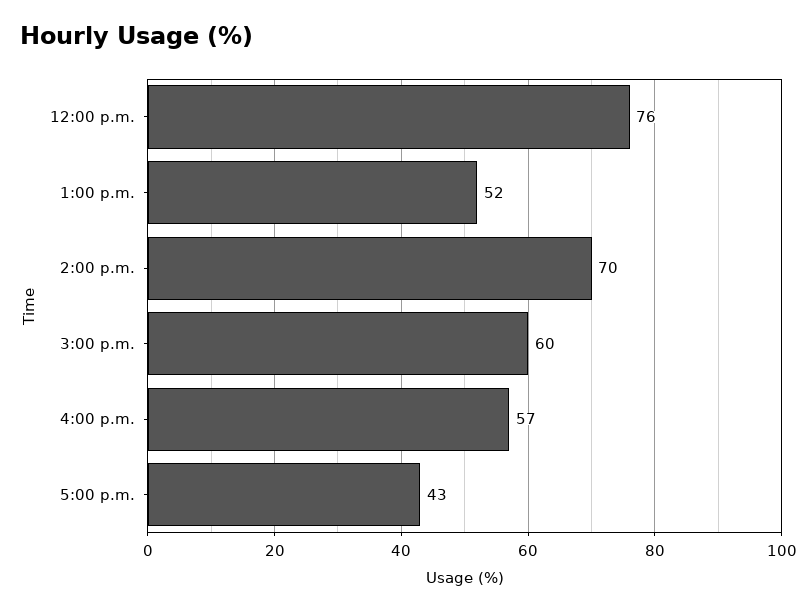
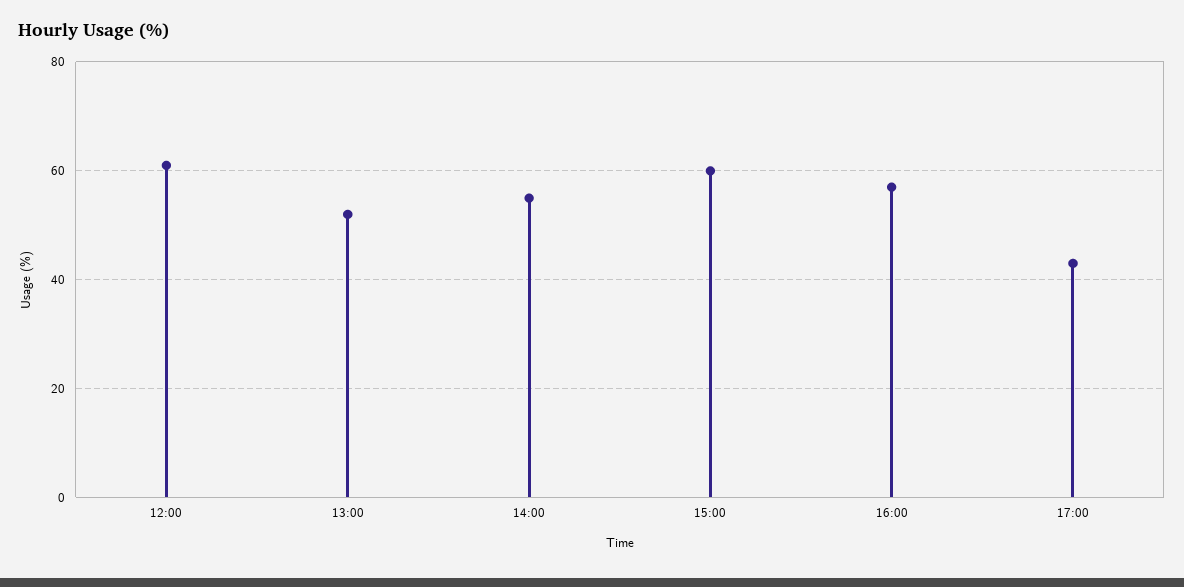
12:00 p.m.: 76 -> 60
2:00 p.m.: 70 -> 55

